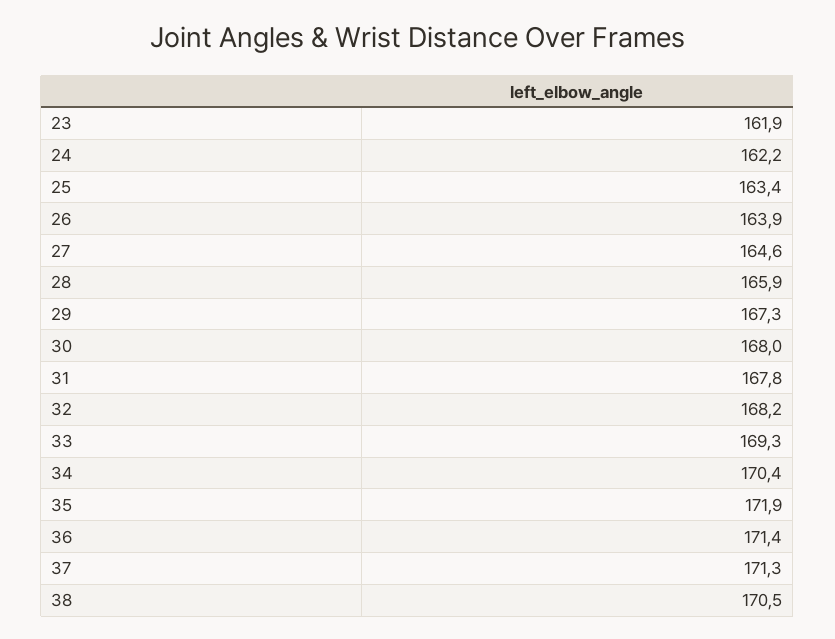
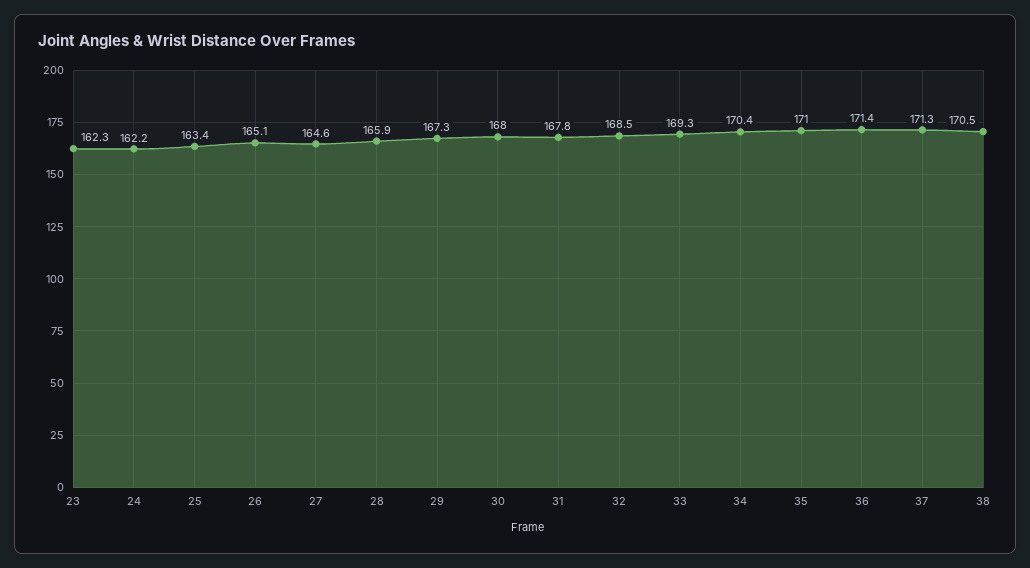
23: 161.9 -> 162.3
26: 163.9 -> 165.1
32: 168.2 -> 168.5
35: 171.9 -> 171

